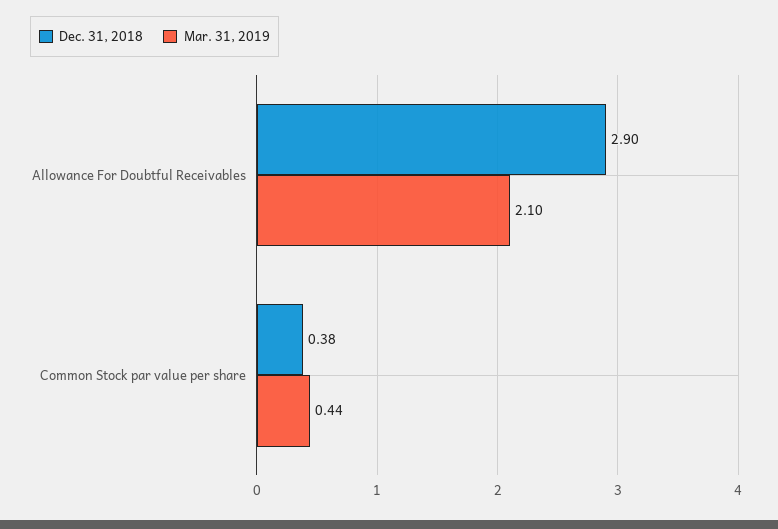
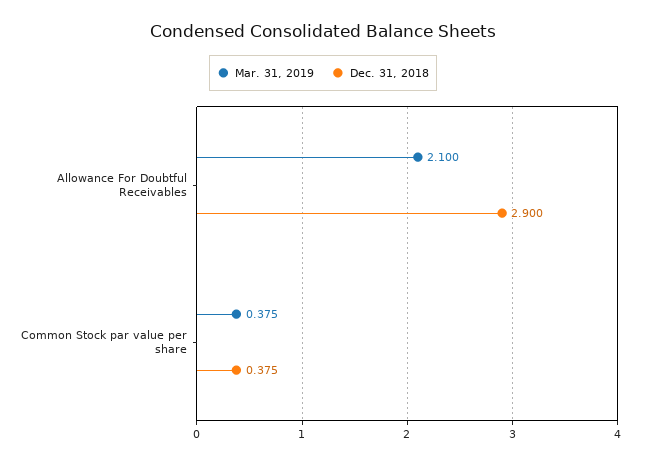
Mar. 31, 2019, Common Stock par value per share: 0.44 -> 0.375

